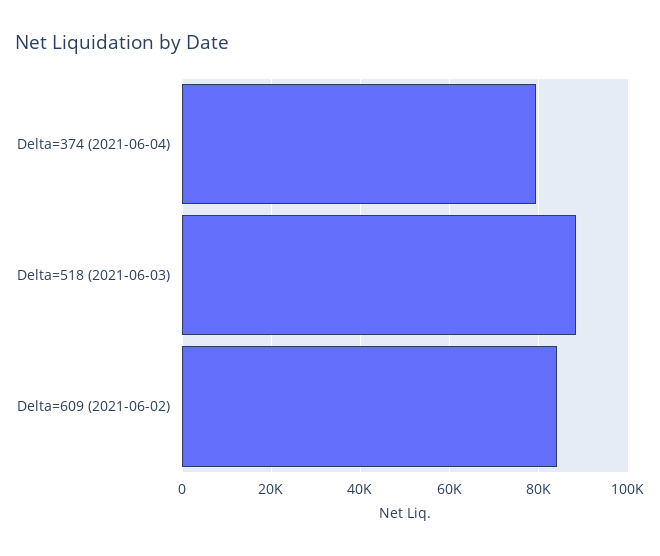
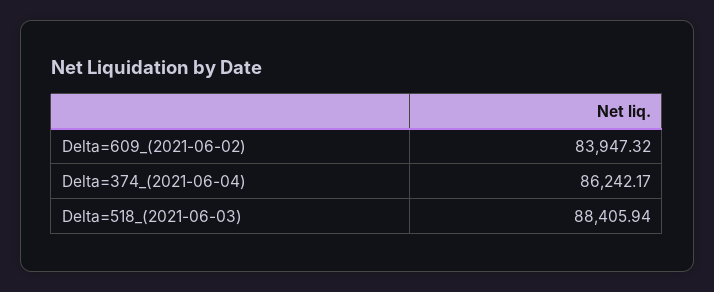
Delta=374 (2021-06-04): 80000 -> 86242.17

